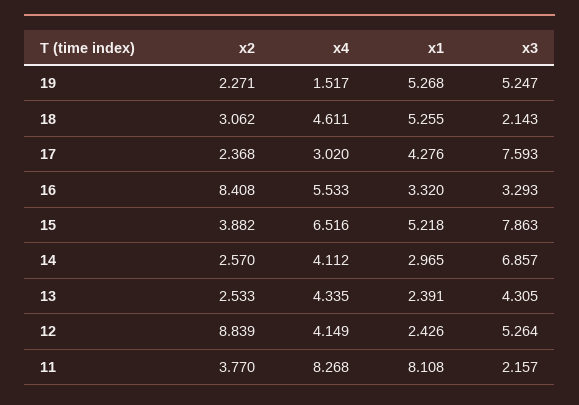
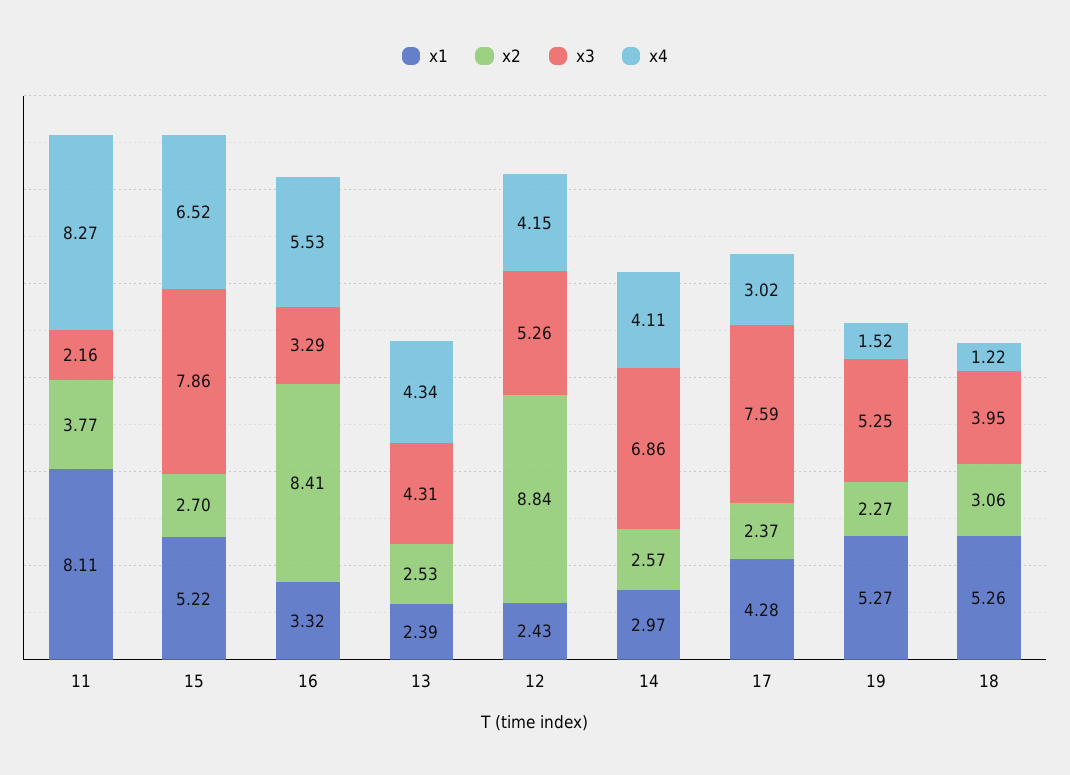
x4, 18: 4.611 -> 1.22
x3, 18: 2.143 -> 3.95
x2, 15: 3.882 -> 2.7

